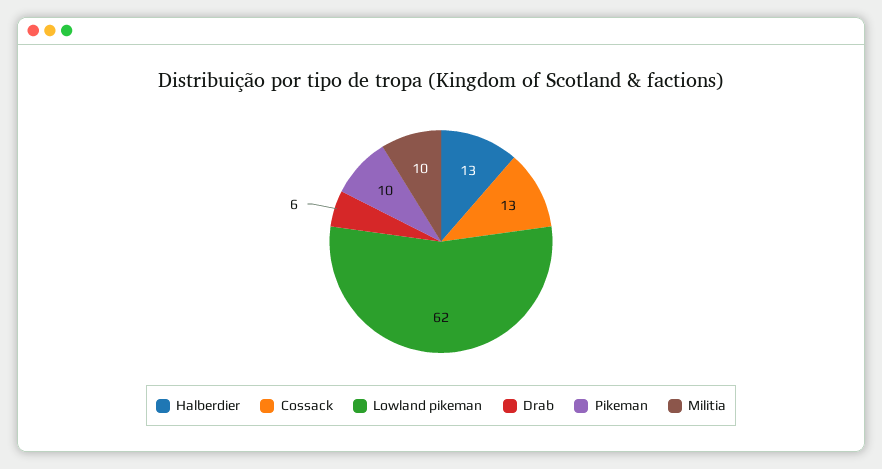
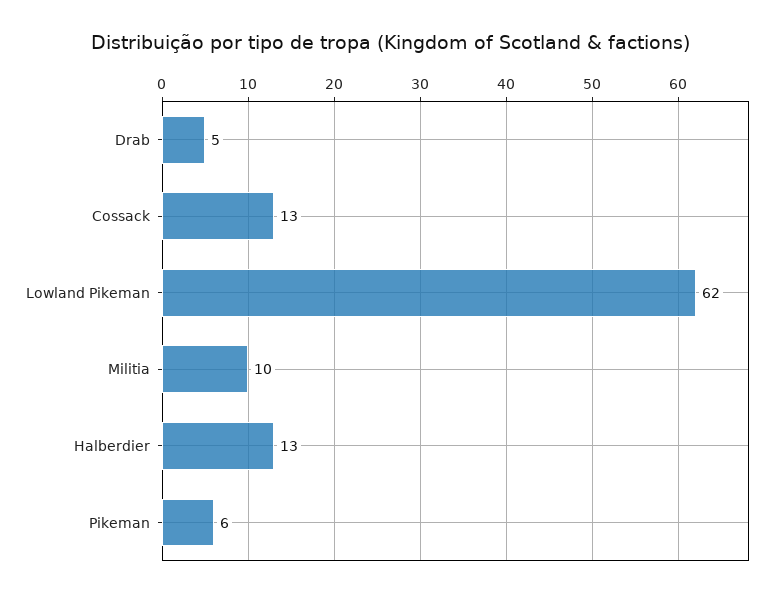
Drab: 6 -> 5
Pikeman: 10 -> 6

